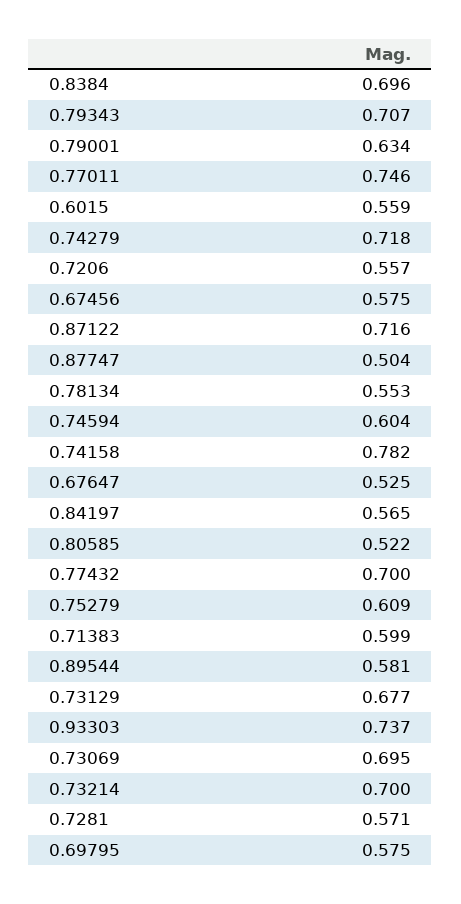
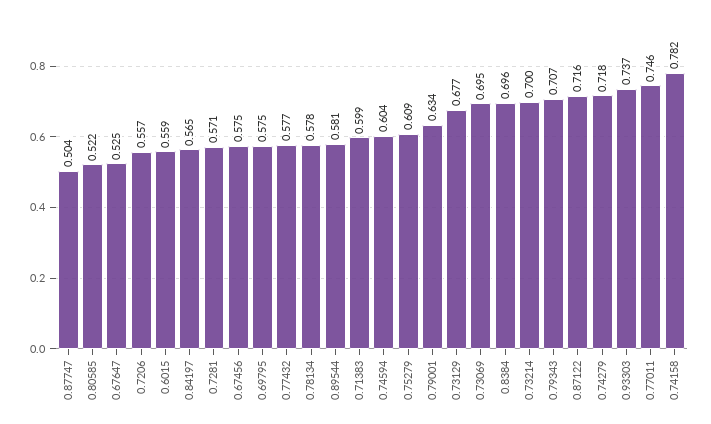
0.78134: 0.553 -> 0.578
0.77432: 0.7 -> 0.577

